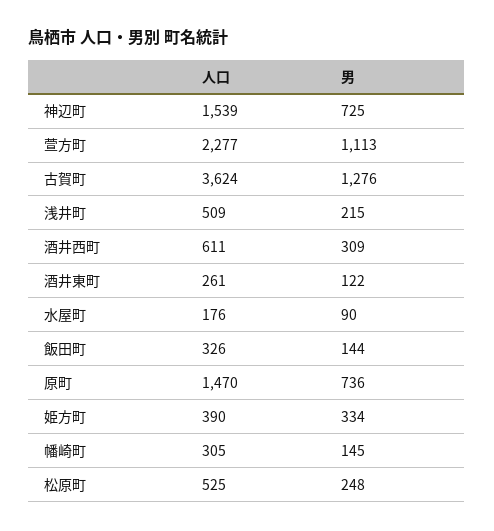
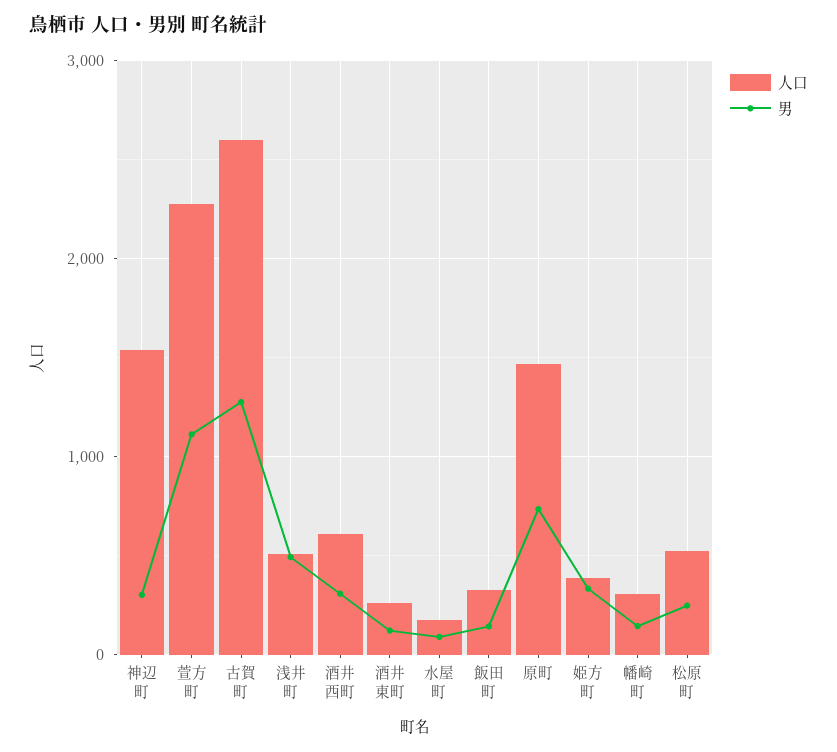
男, 神辺町: 725 -> 300
人口, 古賀町: 3624 -> 2600
男, 浅井町: 215 -> 500

